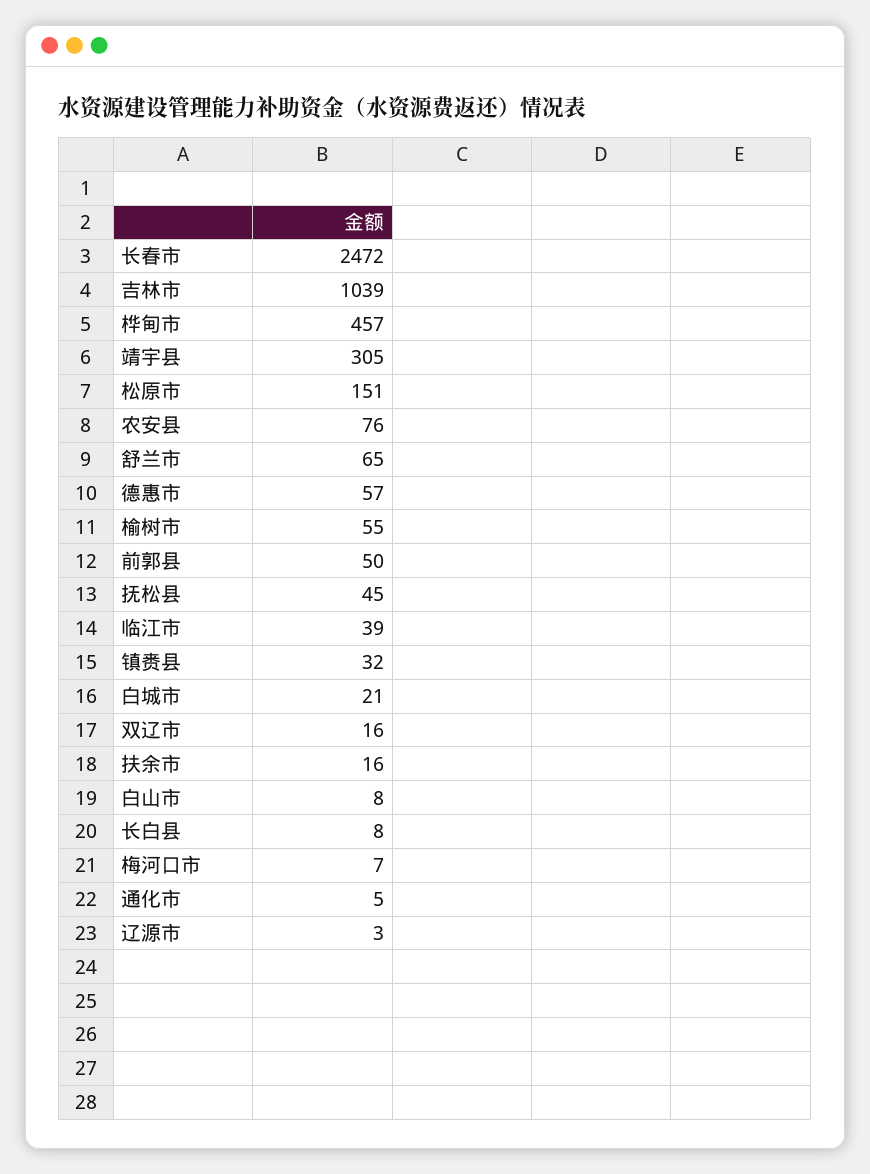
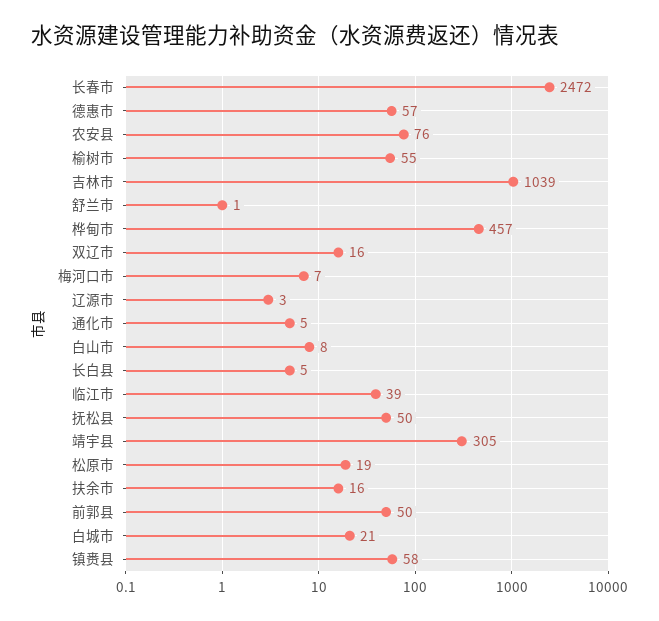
松原市: 151 -> 19
舒兰市: 65 -> 1
抚松县: 45 -> 50
镇赉县: 32 -> 58
长白县: 8 -> 5

